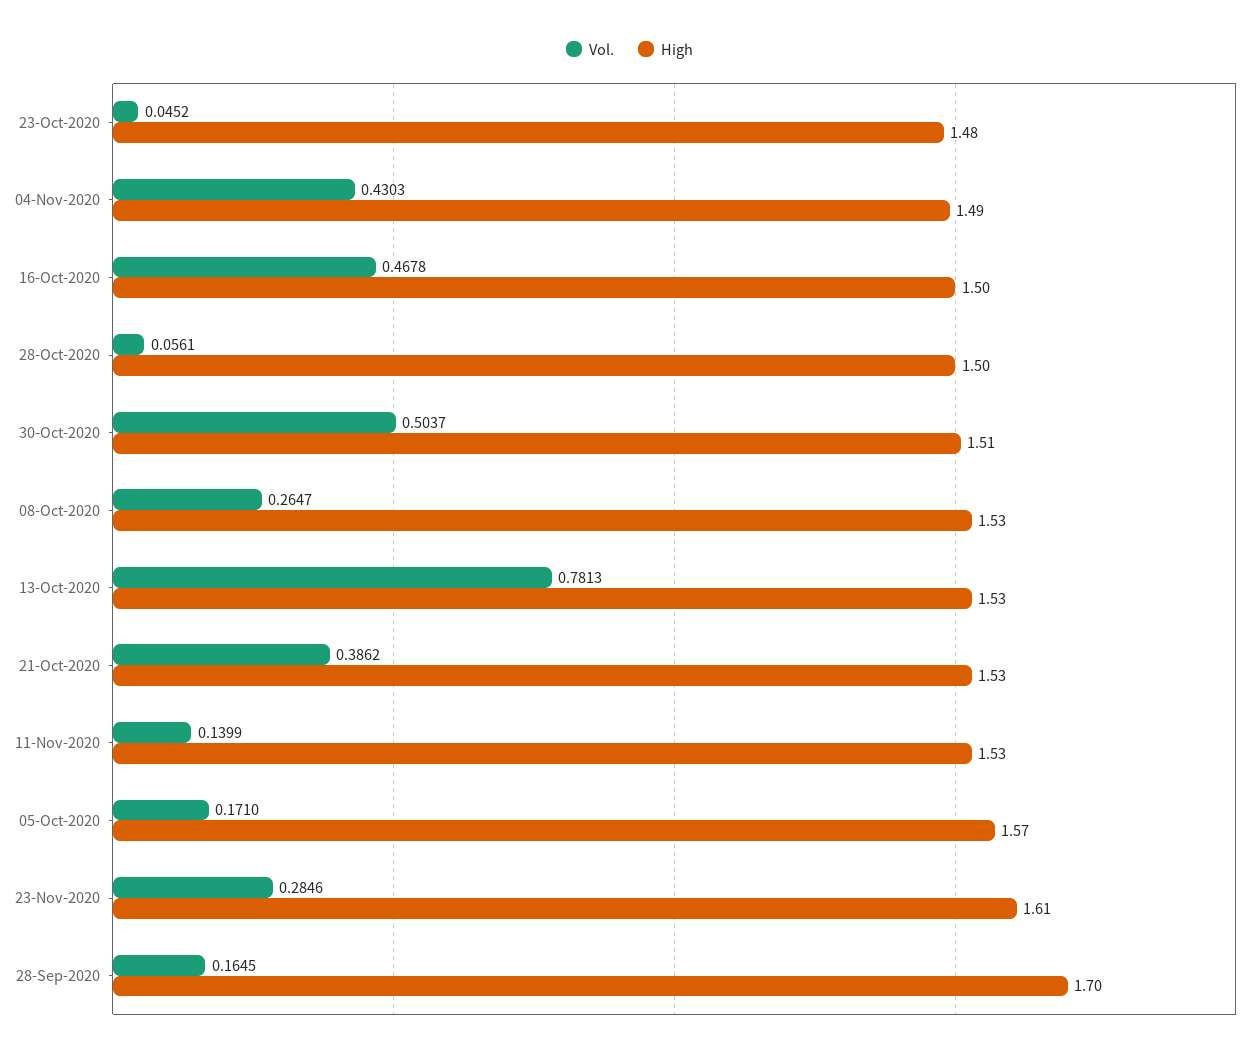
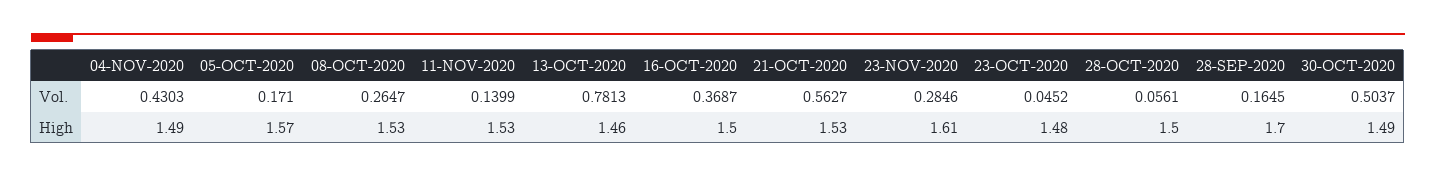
Vol., 16-Oct-2020: 0.4678 -> 0.3687
High, 30-Oct-2020: 1.51 -> 1.49
High, 13-Oct-2020: 1.53 -> 1.46
Vol., 21-Oct-2020: 0.3862 -> 0.5627

